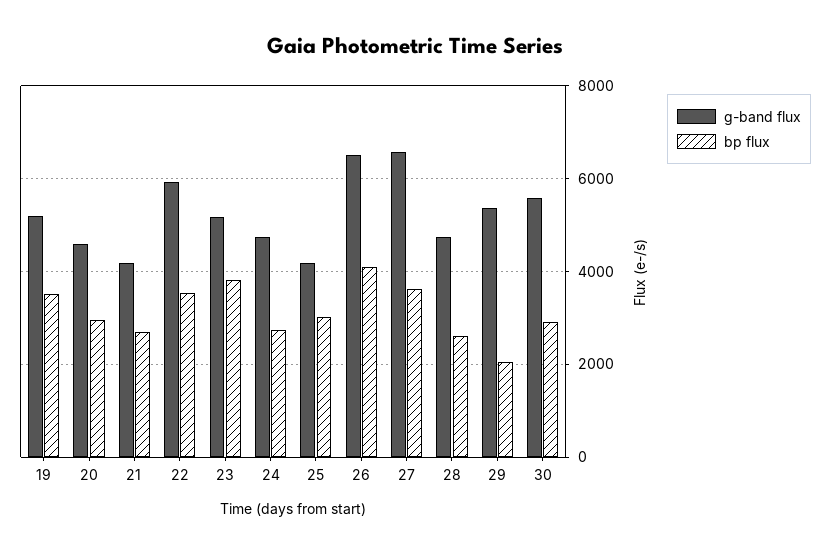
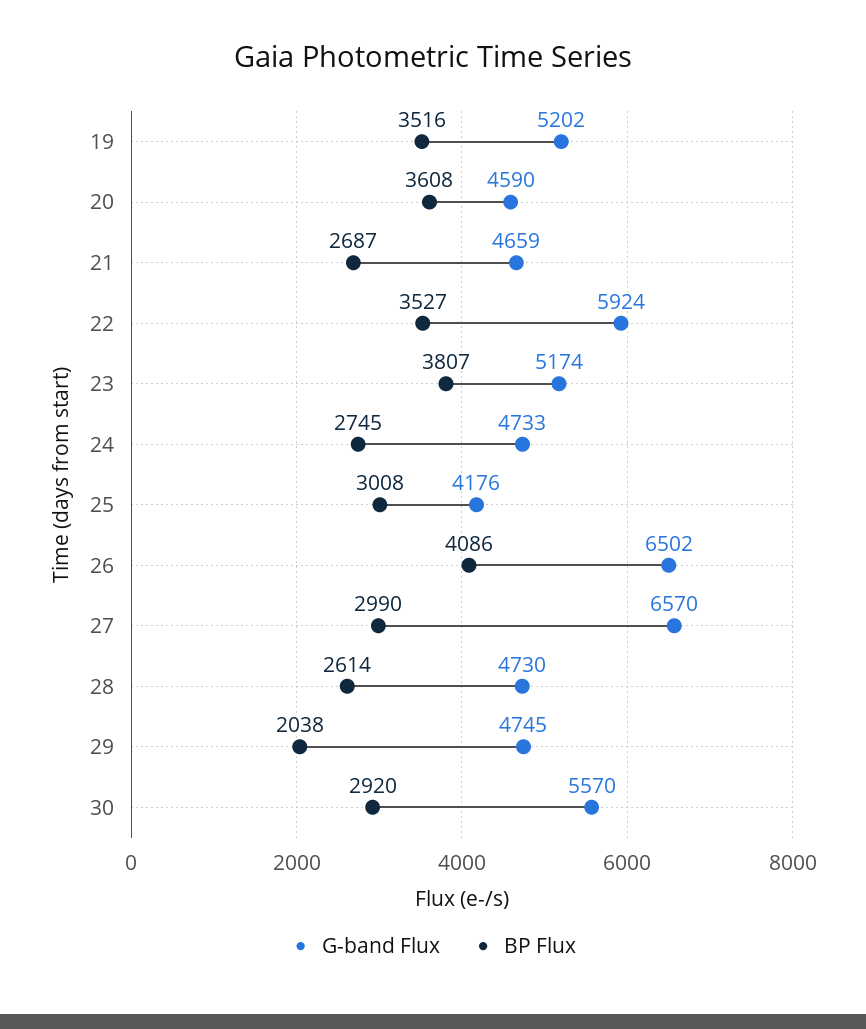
bp flux, 20: 3000 -> 3608
g-band flux, 21: 4200 -> 4659
bp flux, 27: 3600 -> 2990
g-band flux, 29: 5400 -> 4745

